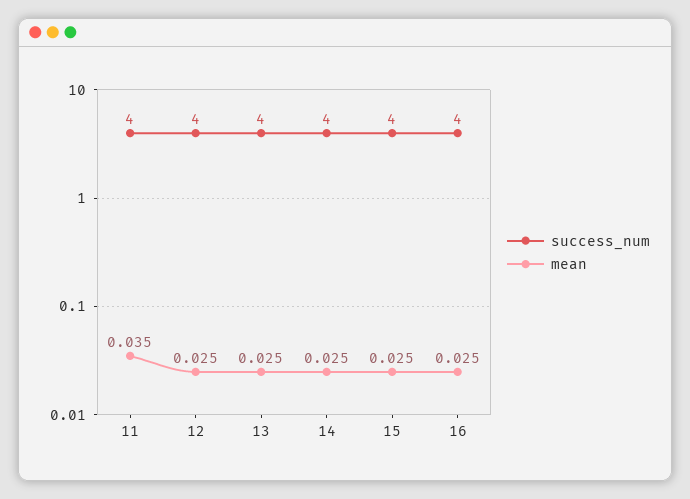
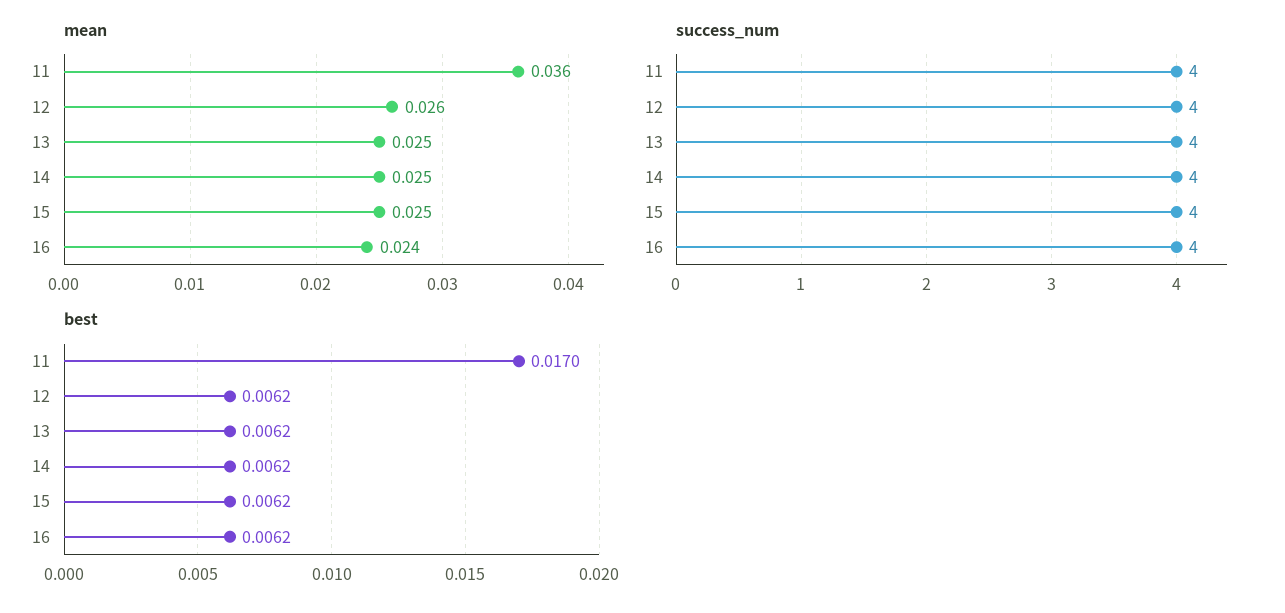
mean, 11: 0.035 -> 0.036
mean, 12: 0.025 -> 0.026
mean, 16: 0.025 -> 0.024
best, 11: none -> 0.017
best, 12: none -> 0.0062
best, 13: none -> 0.0062
best, 14: none -> 0.0062
best, 15: none -> 0.0062
best, 16: none -> 0.0062

